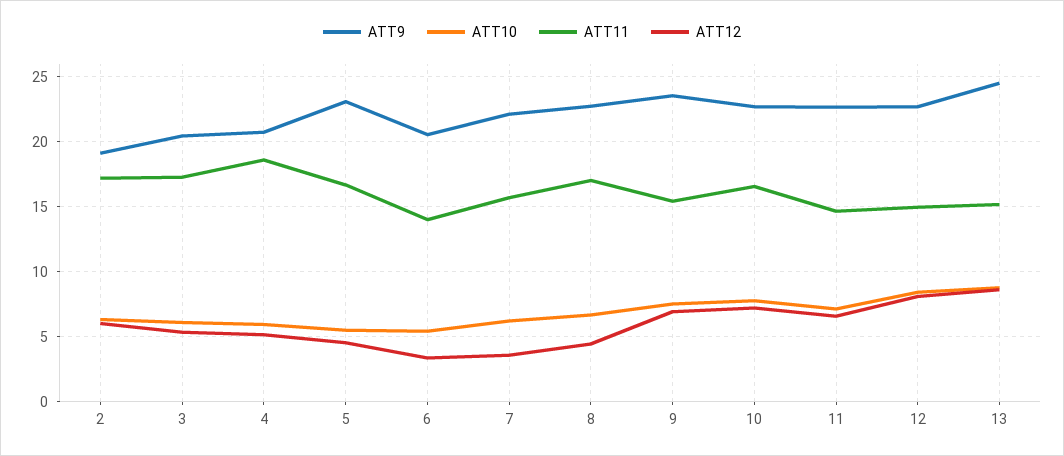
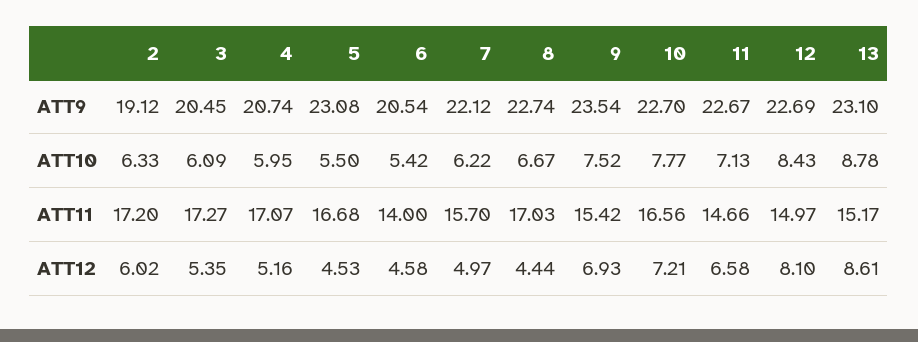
ATT11, 4: 18.5 -> 17.07
ATT12, 6: 3.5 -> 4.58
ATT12, 7: 3.5 -> 4.97
ATT9, 13: 24.5 -> 23.1

